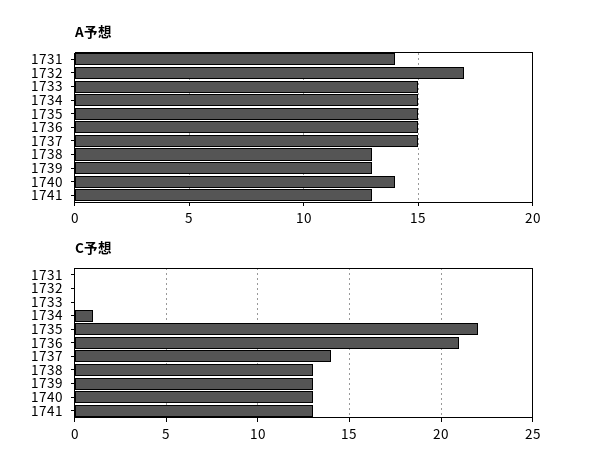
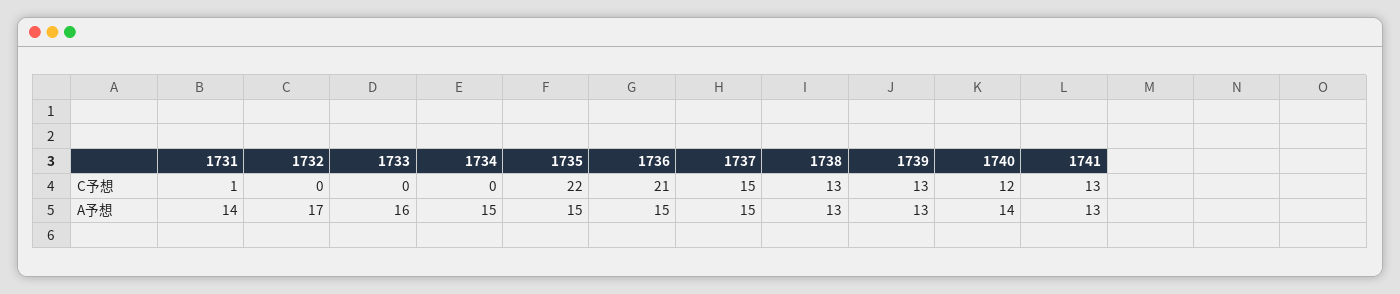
A予想, 1733: 15 -> 16
C予想, 1731: 0 -> 1
C予想, 1734: 1 -> 0
C予想, 1737: 14 -> 15
C予想, 1740: 13 -> 12

